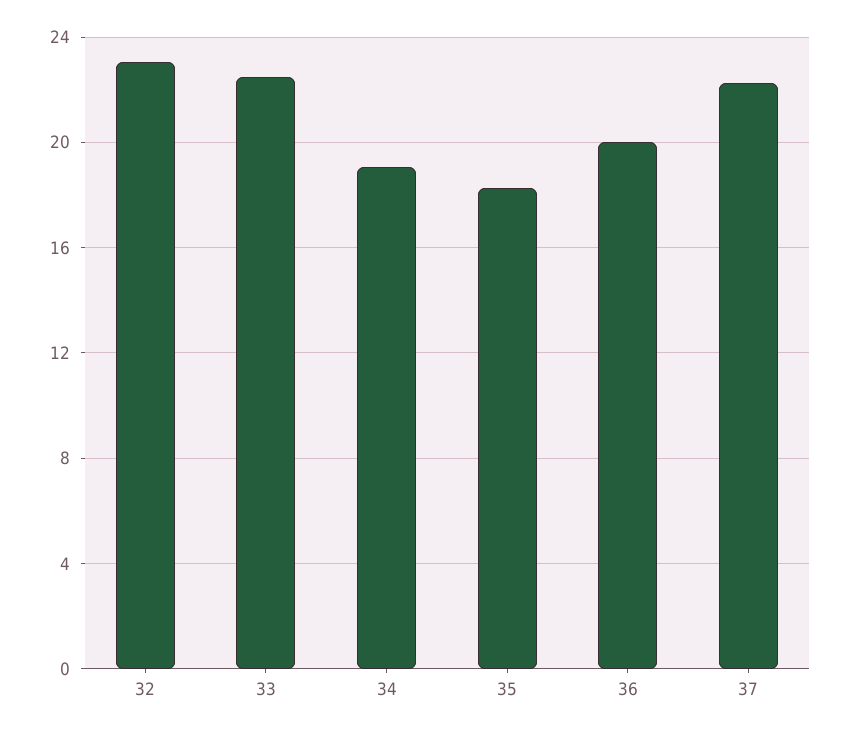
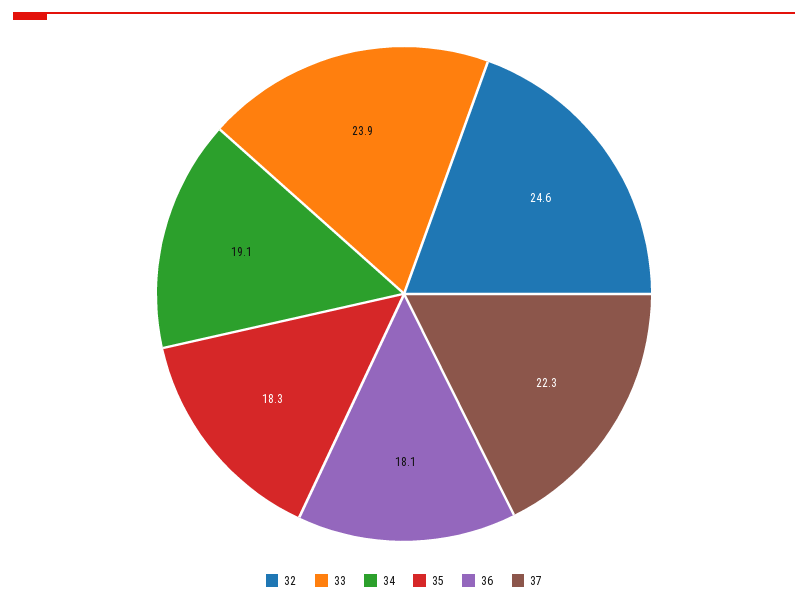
32: 23 -> 24.6
33: 22.5 -> 23.9
36: 20 -> 18.1

